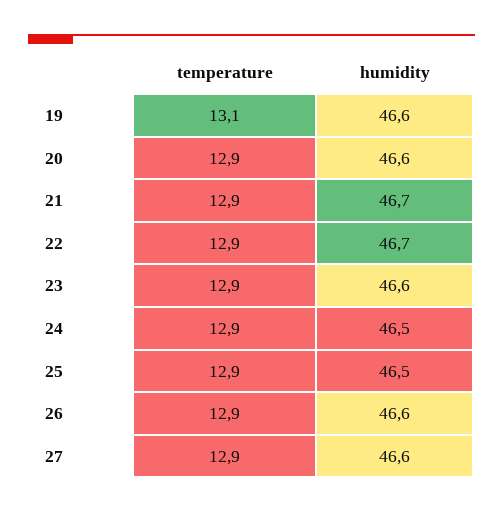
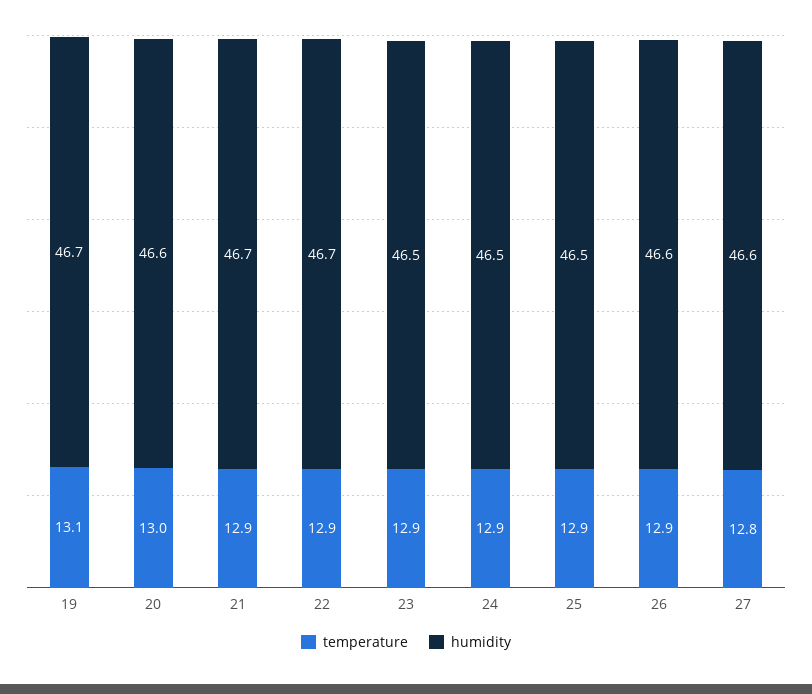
humidity, 19: 46.6 -> 46.7
temperature, 20: 12.9 -> 13
humidity, 23: 46.6 -> 46.5
temperature, 27: 12.9 -> 12.8

